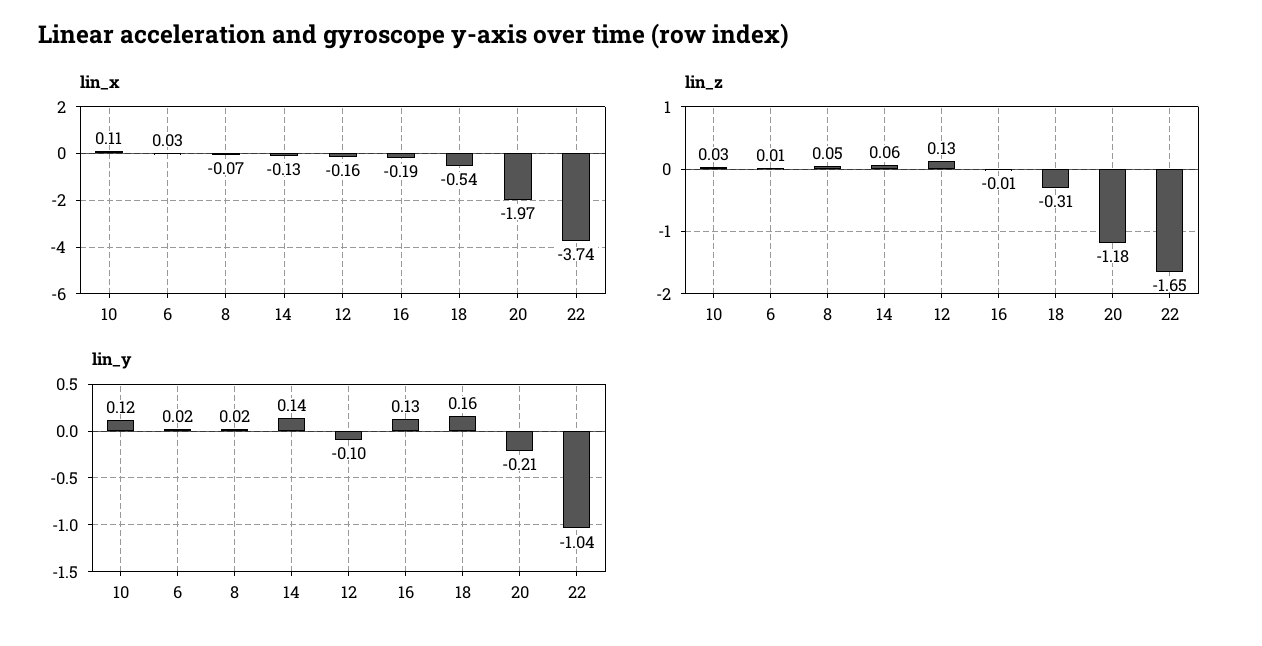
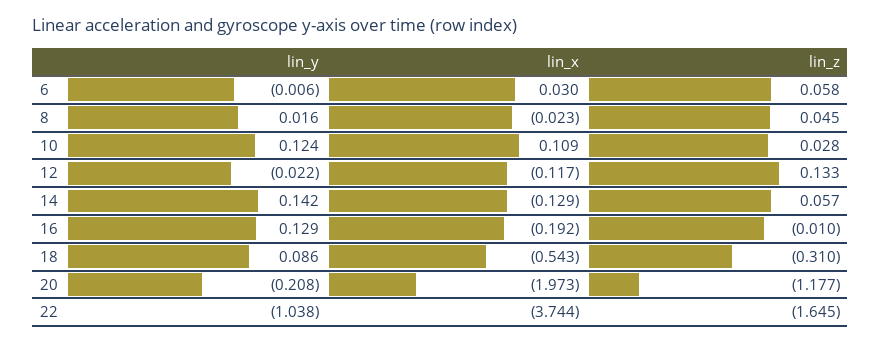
lin_x, 8: -0.07 -> -0.023
lin_x, 12: -0.16 -> -0.117
lin_z, 6: 0.01 -> 0.058
lin_y, 6: 0.02 -> -0.006
lin_y, 12: -0.1 -> -0.022
lin_y, 18: 0.16 -> 0.086

